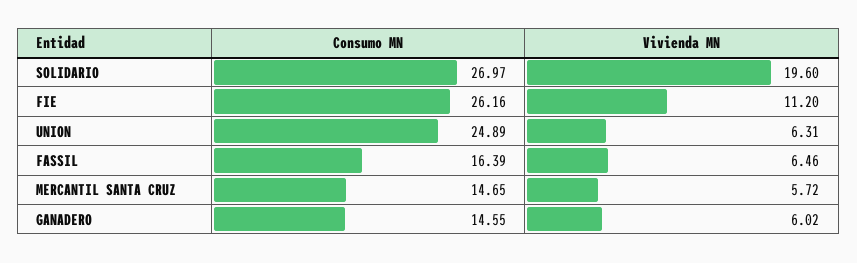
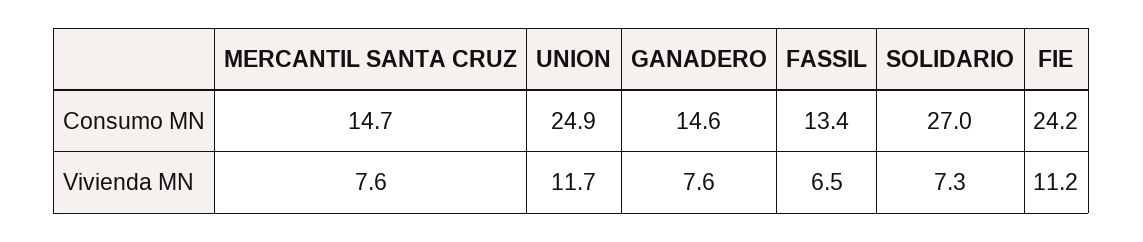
Vivienda MN, SOLIDARIO: 19.6 -> 7.3
Consumo MN, FIE: 26.16 -> 24.2
Vivienda MN, UNION: 6.31 -> 11.7
Consumo MN, FASSIL: 16.39 -> 13.4
Vivienda MN, MERCANTIL SANTA CRUZ: 5.72 -> 7.6
Vivienda MN, GANADERO: 6.02 -> 7.6

